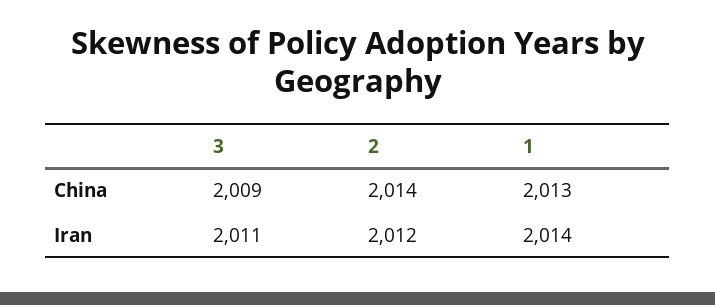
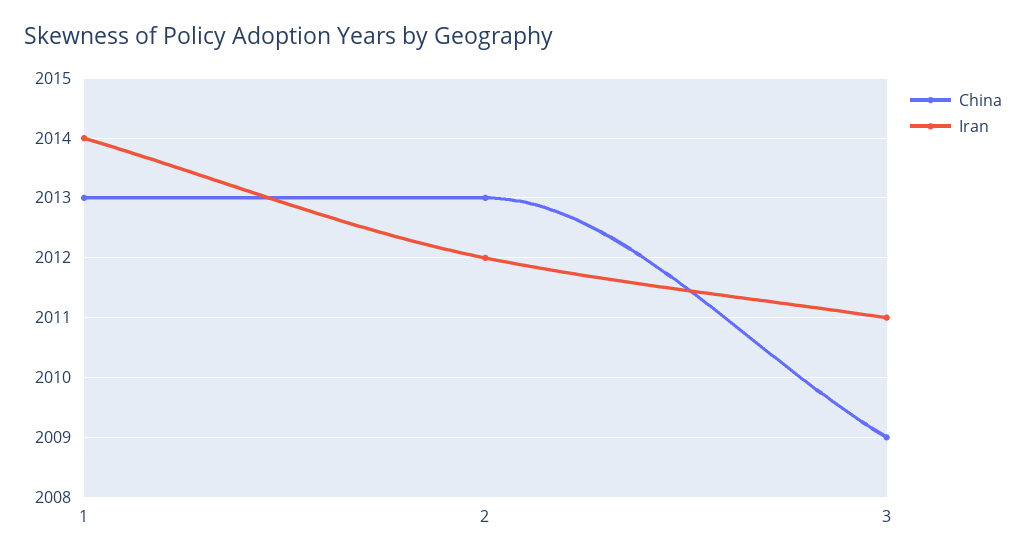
China, 2: 2014 -> 2013

